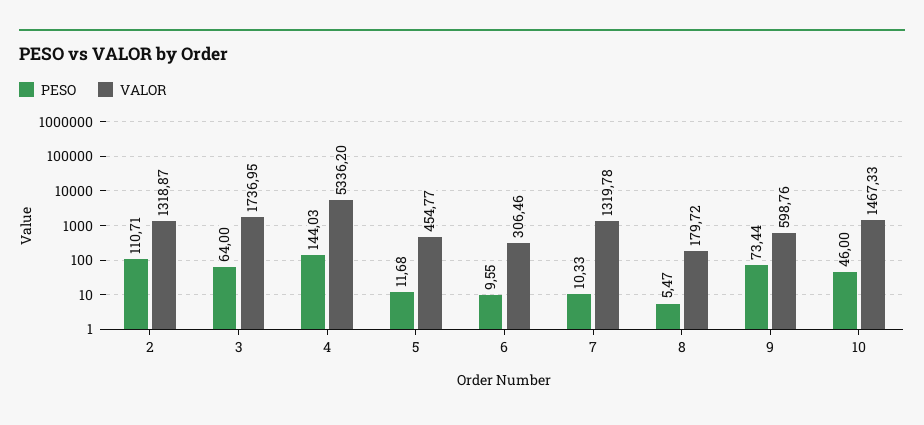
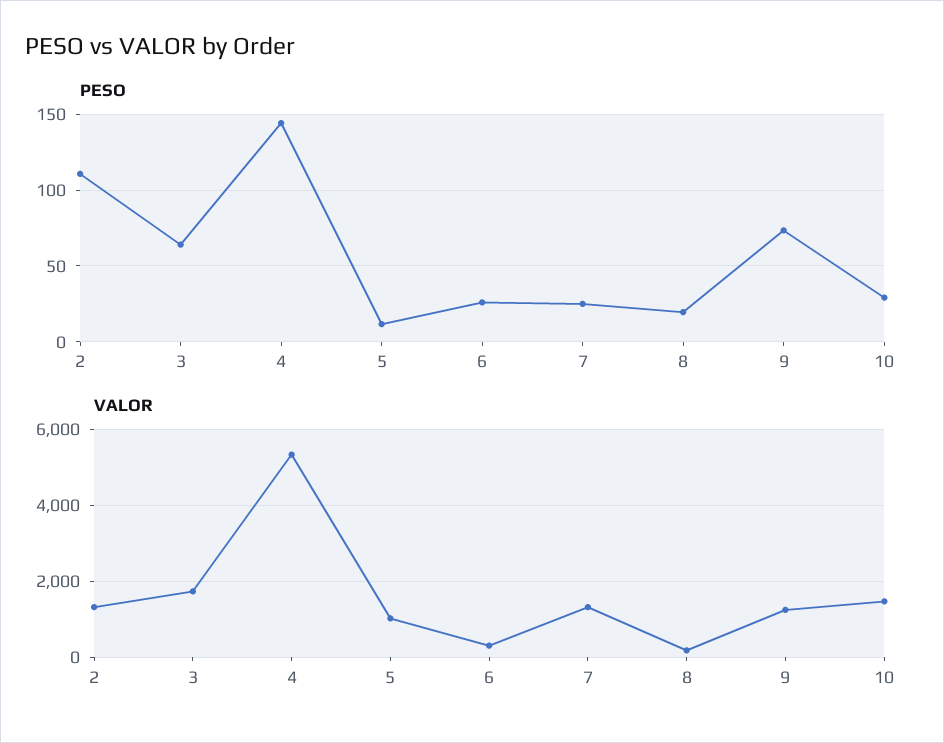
VALOR, 5: 454.77 -> 1000
PESO, 6: 9.55 -> 25
PESO, 7: 10.33 -> 25
PESO, 8: 5.47 -> 20
VALOR, 9: 598.76 -> 1200
PESO, 10: 46 -> 30

